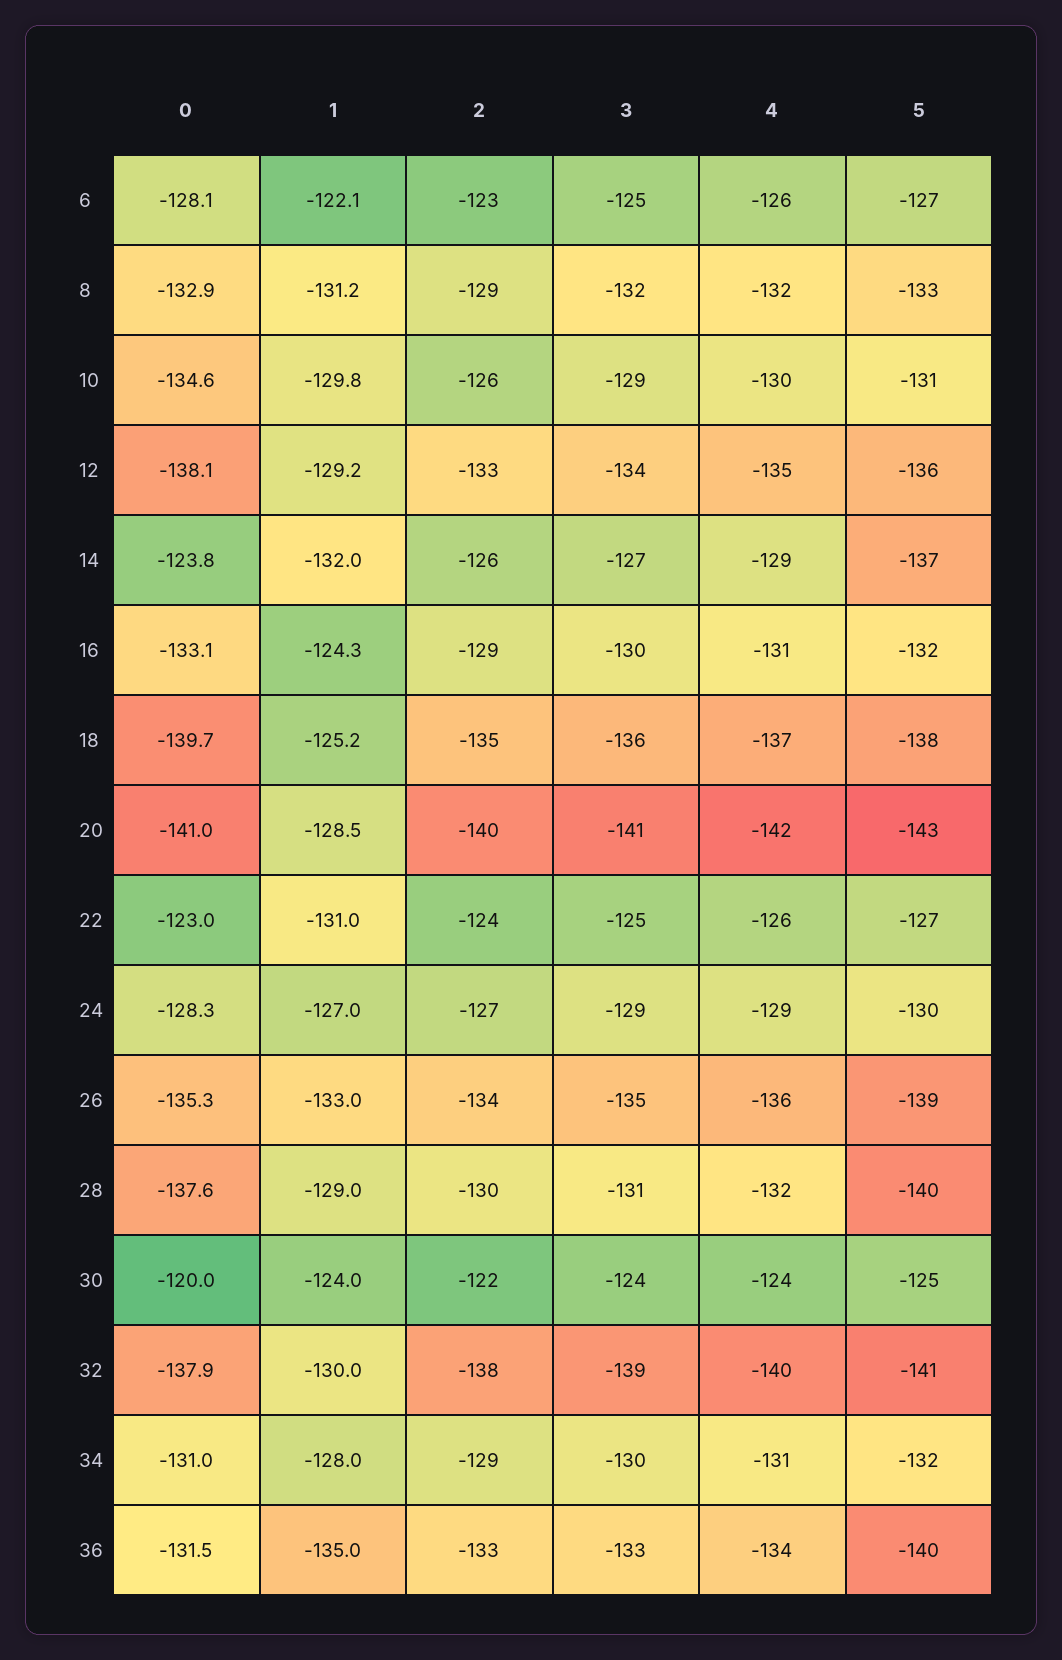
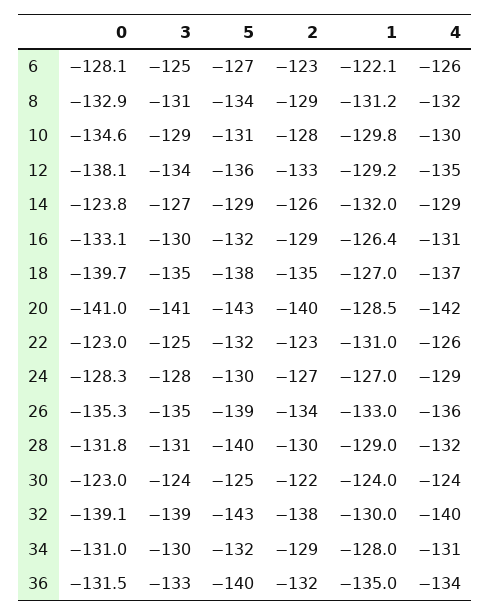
3, 8: -132 -> -131
5, 8: -133 -> -134
2, 10: -126 -> -128
5, 14: -137 -> -129
1, 16: -124.3 -> -126.4
1, 18: -125.2 -> -127
3, 18: -136 -> -135
2, 22: -124 -> -123
5, 22: -127 -> -132
3, 24: -129 -> -128
0, 28: -137.6 -> -131.8
0, 30: -120 -> -123
0, 32: -137.9 -> -139.1
5, 32: -141 -> -143
2, 36: -133 -> -132

